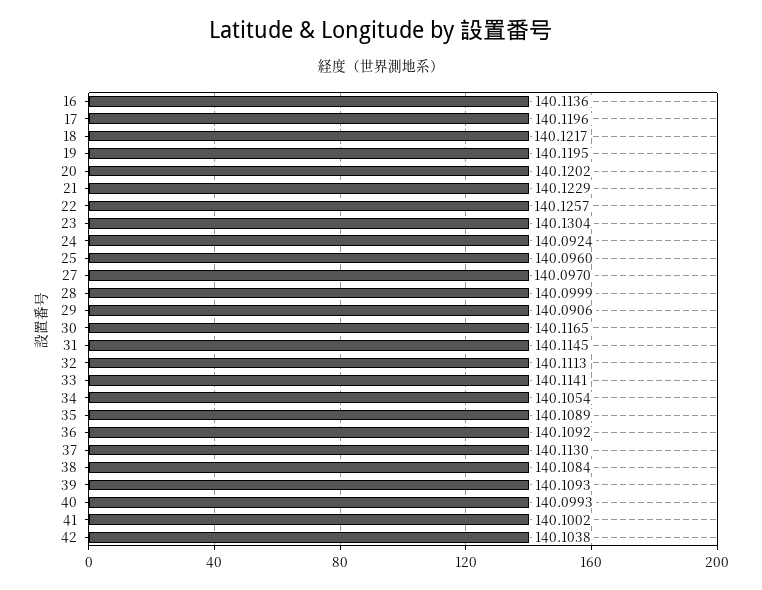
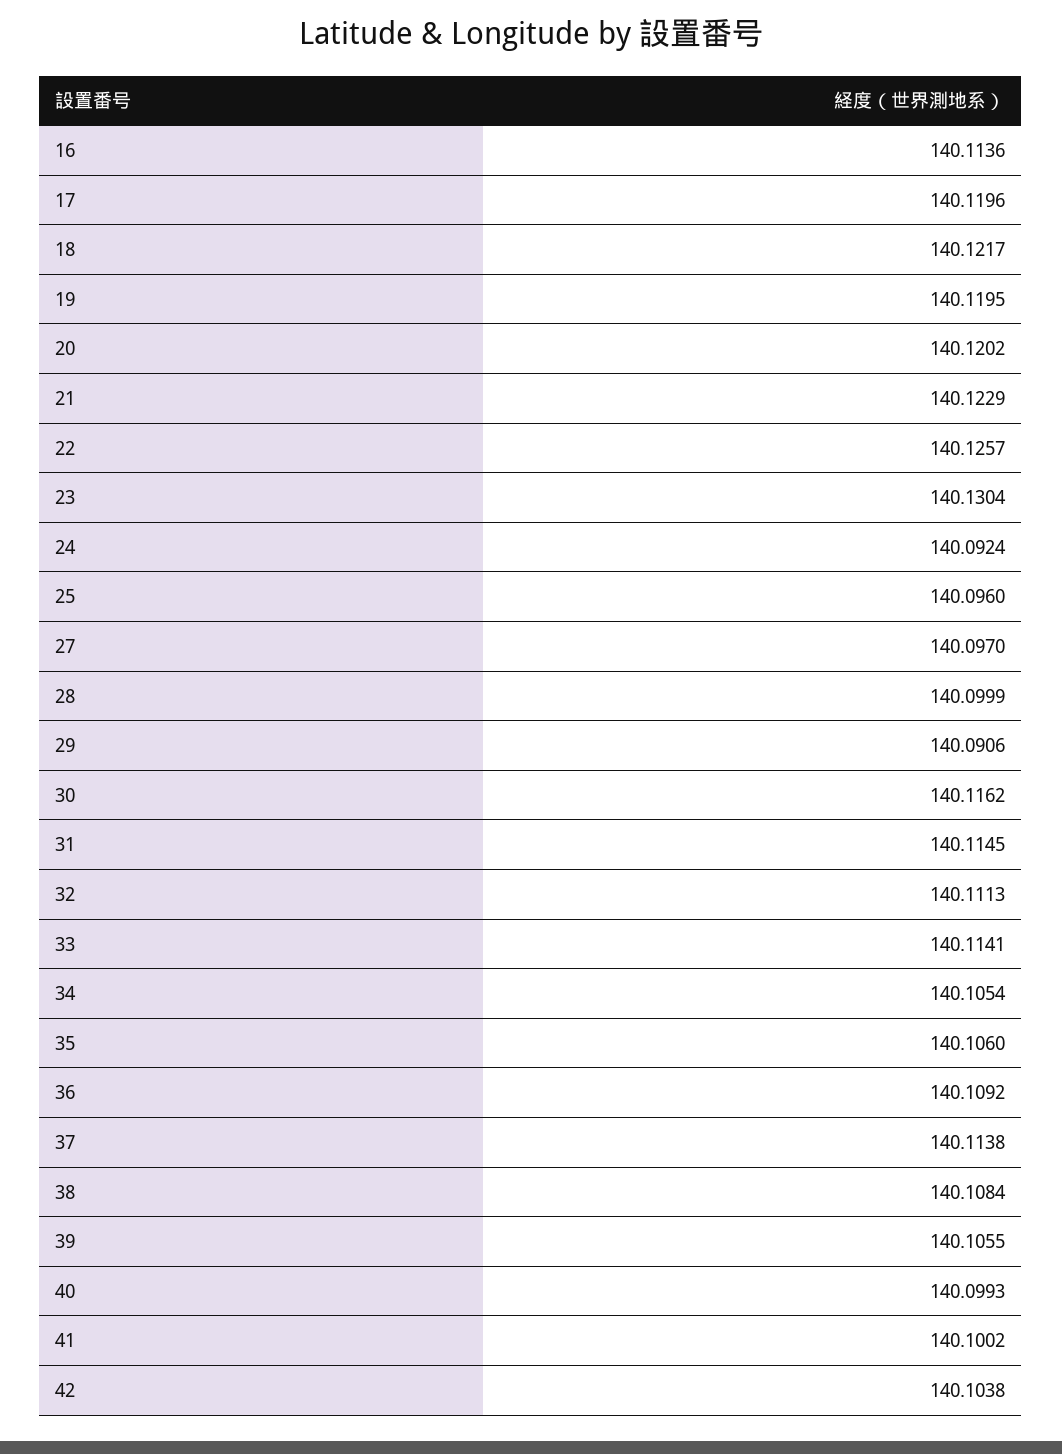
30: 140.1165 -> 140.1162
35: 140.1089 -> 140.106
37: 140.113 -> 140.1138
39: 140.1093 -> 140.1055

